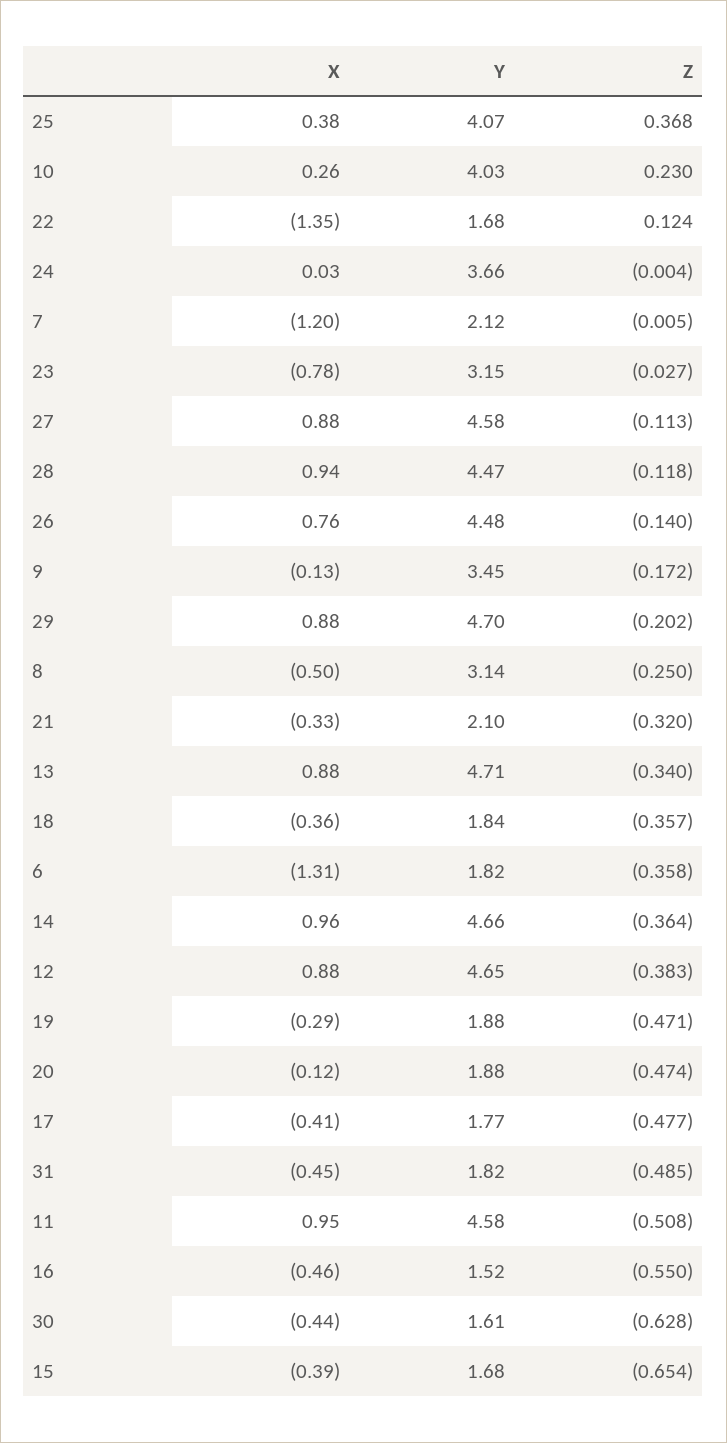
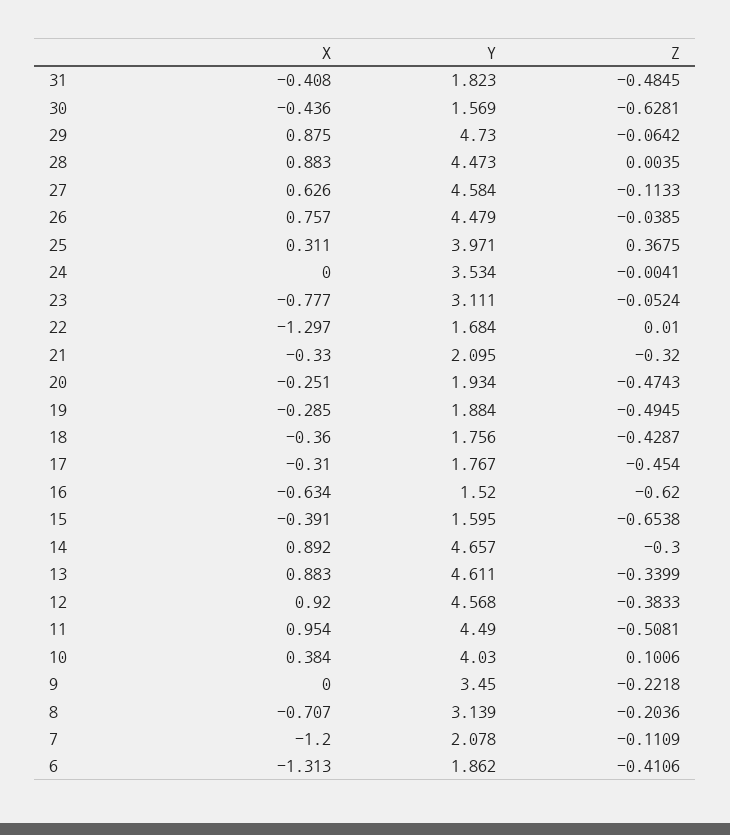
X, 25: 0.38 -> 0.311
Y, 25: 4.07 -> 3.971
X, 10: 0.26 -> 0.384
Z, 10: 0.23 -> 0.1006
X, 22: -1.35 -> -1.297
Z, 22: 0.124 -> 0.01
X, 24: 0.03 -> 0
Y, 24: 3.66 -> 3.534
Y, 7: 2.12 -> 2.078
Z, 7: -0.005 -> -0.1109
Y, 23: 3.15 -> 3.111
Z, 23: -0.027 -> -0.0524
X, 27: 0.88 -> 0.626
X, 28: 0.94 -> 0.883
Z, 28: -0.118 -> 0.0035
Z, 26: -0.14 -> -0.0385
X, 9: -0.13 -> 0
Z, 9: -0.172 -> -0.2218
Y, 29: 4.7 -> 4.73
Z, 29: -0.202 -> -0.0642
X, 8: -0.5 -> -0.707
Z, 8: -0.25 -> -0.2036
Y, 13: 4.71 -> 4.611
Y, 18: 1.84 -> 1.756
Z, 18: -0.357 -> -0.4287
Y, 6: 1.82 -> 1.862
Z, 6: -0.358 -> -0.4106
X, 14: 0.96 -> 0.892
Z, 14: -0.364 -> -0.3
X, 12: 0.88 -> 0.92
Y, 12: 4.65 -> 4.568
Z, 19: -0.471 -> -0.4945
X, 20: -0.12 -> -0.251
Y, 20: 1.88 -> 1.934
X, 17: -0.41 -> -0.31
Z, 17: -0.477 -> -0.454
X, 31: -0.45 -> -0.408
Y, 11: 4.58 -> 4.49
X, 16: -0.46 -> -0.634
Z, 16: -0.55 -> -0.62
Y, 30: 1.61 -> 1.569
Y, 15: 1.68 -> 1.595

